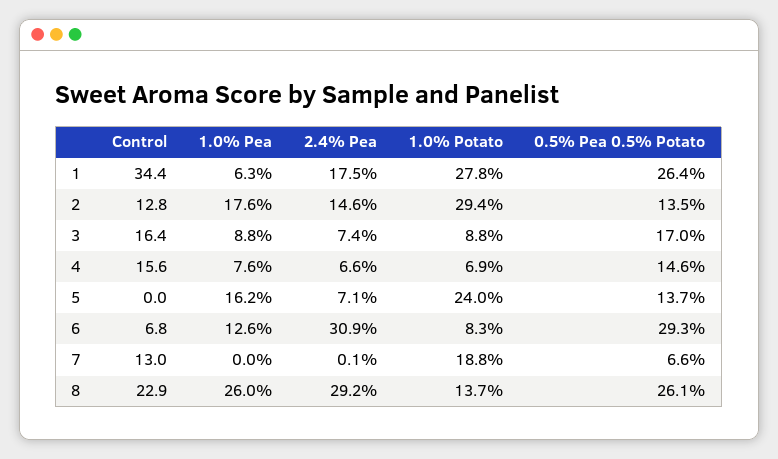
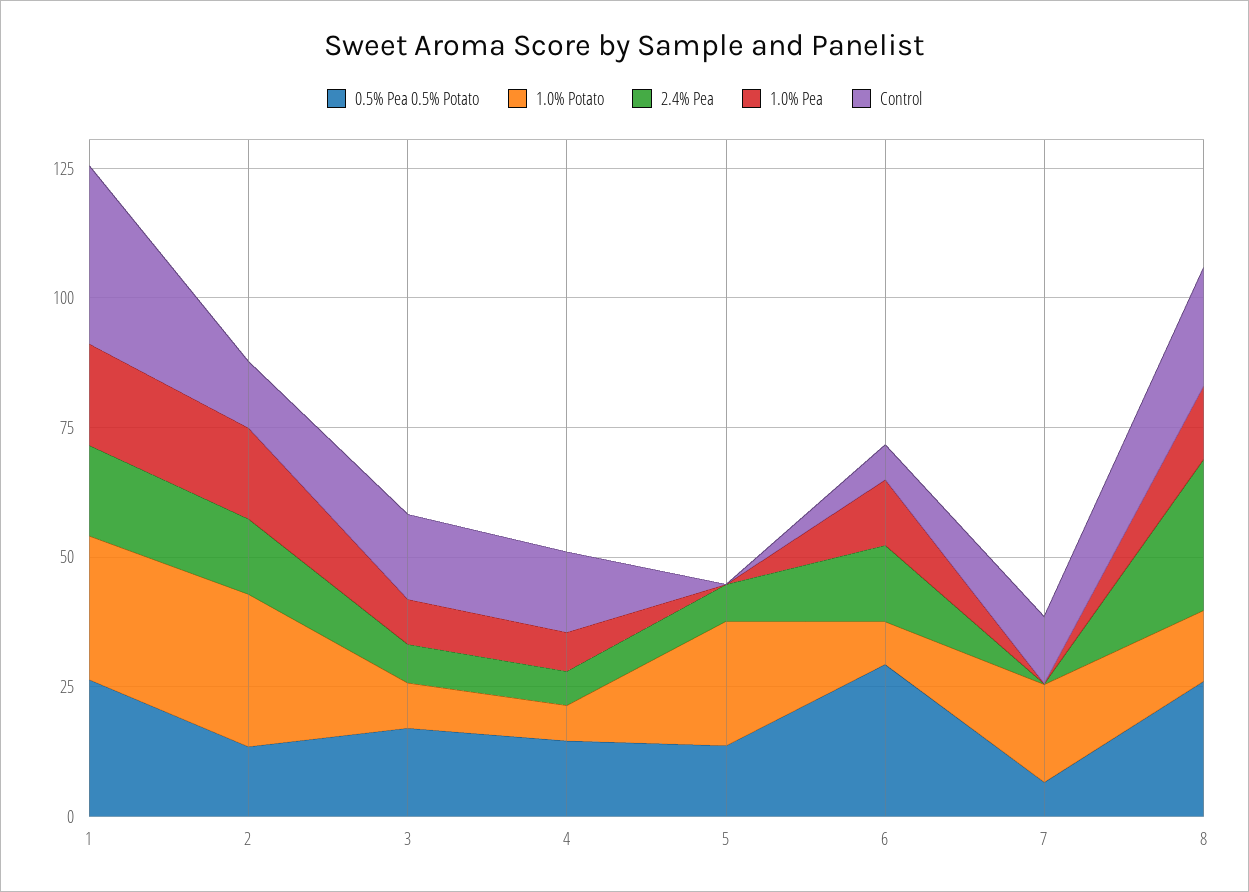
1.0% Pea, 1: 6.3 -> 20
1.0% Pea, 5: 16.2 -> 0
2.4% Pea, 6: 30.9 -> 15
1.0% Pea, 8: 26 -> 15

